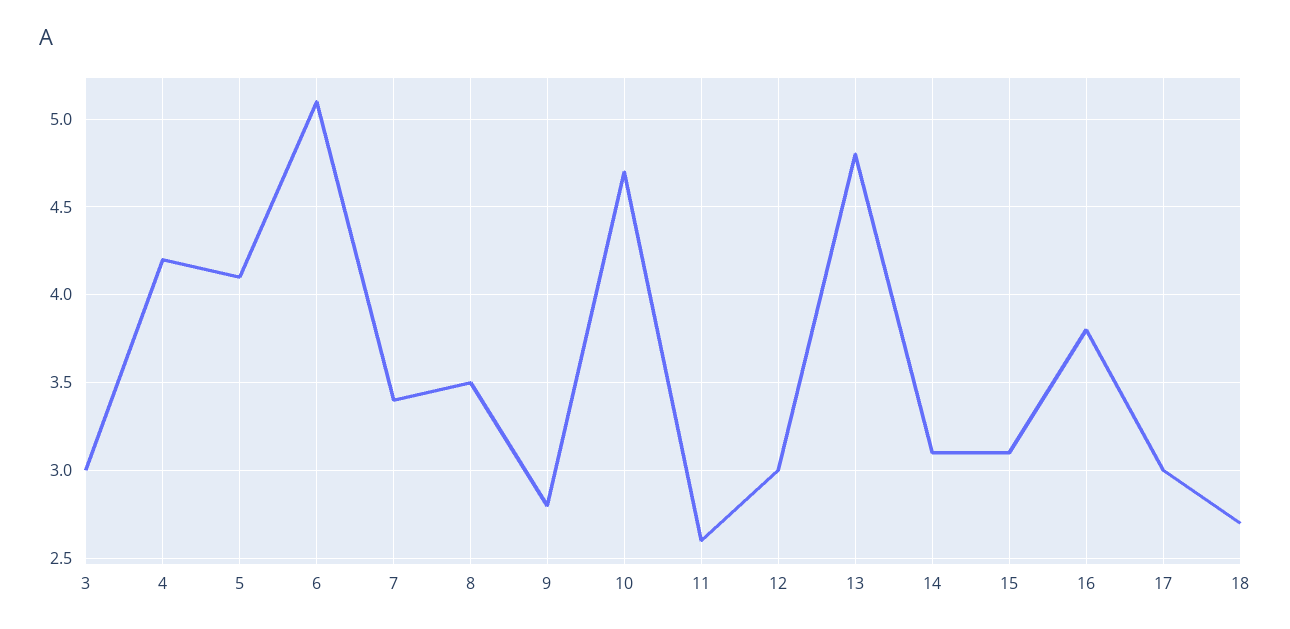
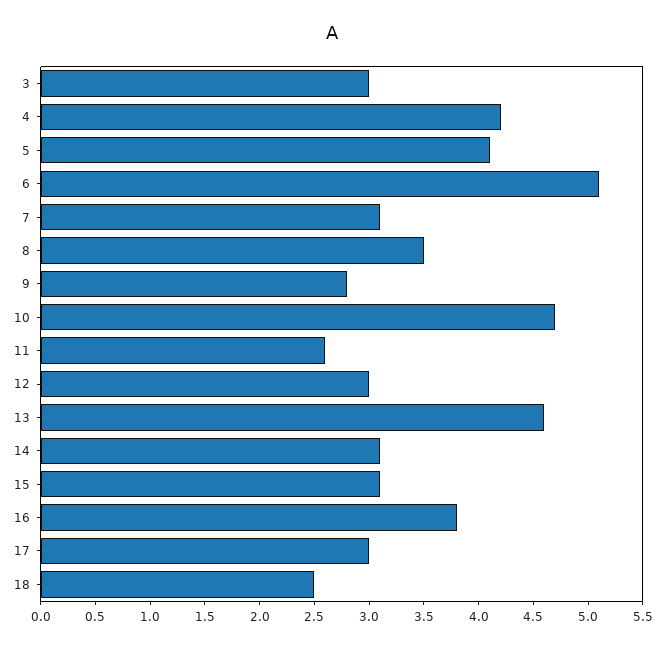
7: 3.4 -> 3.1
13: 4.8 -> 4.6
18: 2.7 -> 2.5

